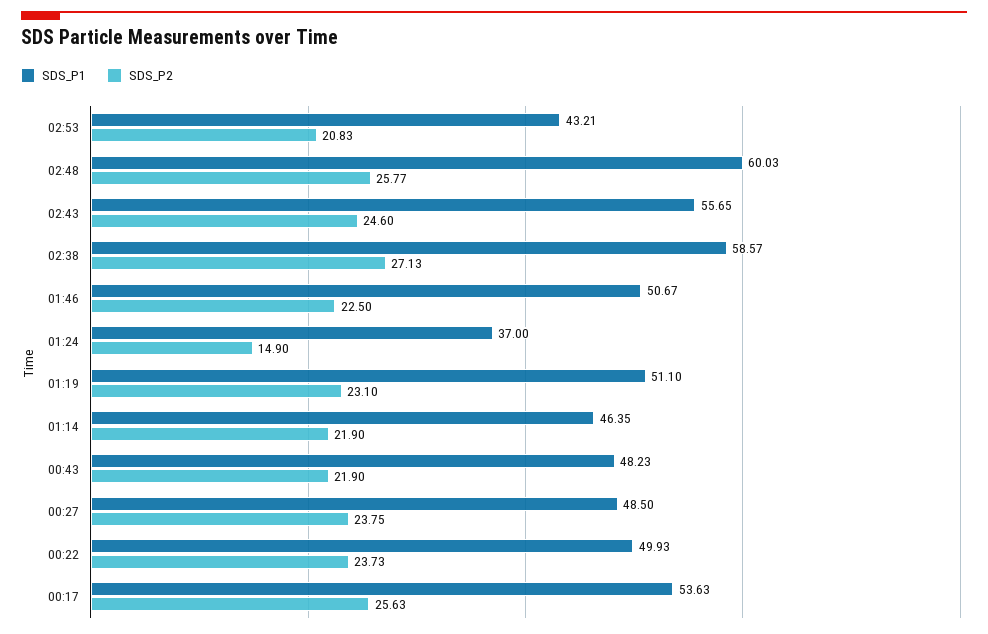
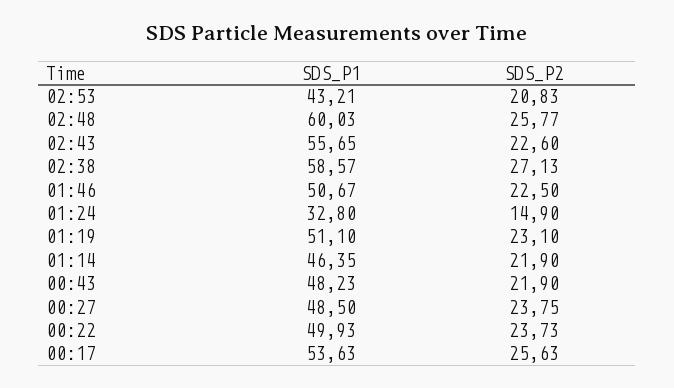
SDS_P2, 02:43: 24.6 -> 22.6
SDS_P1, 01:24: 37 -> 32.8

